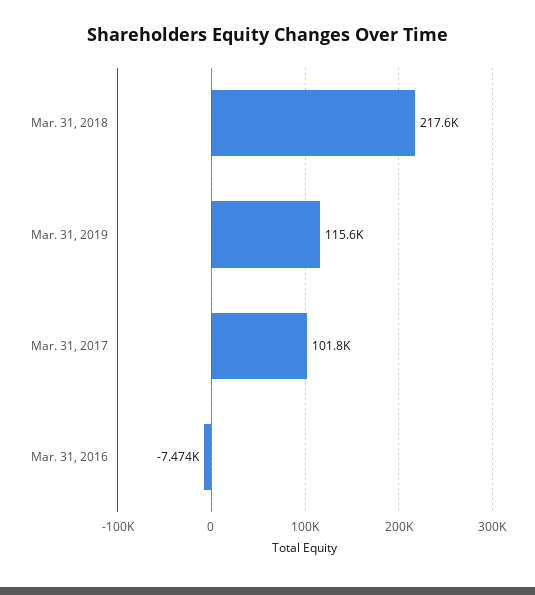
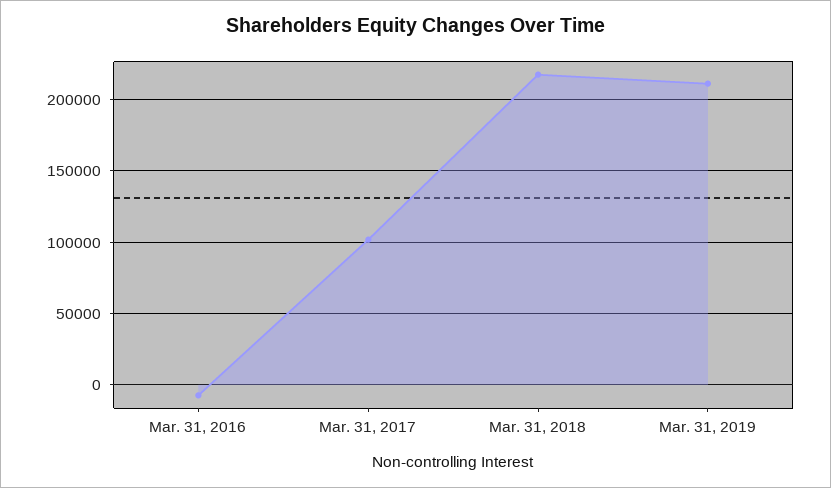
Mar. 31, 2019: 115600 -> 210000

